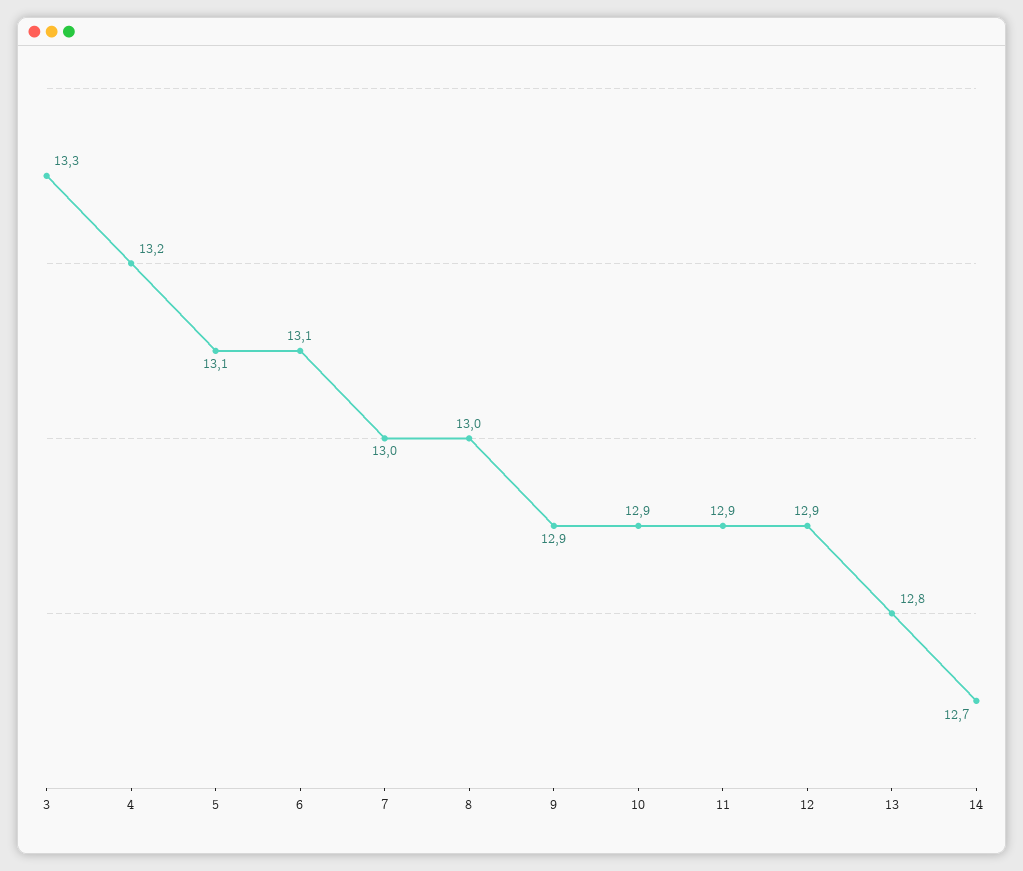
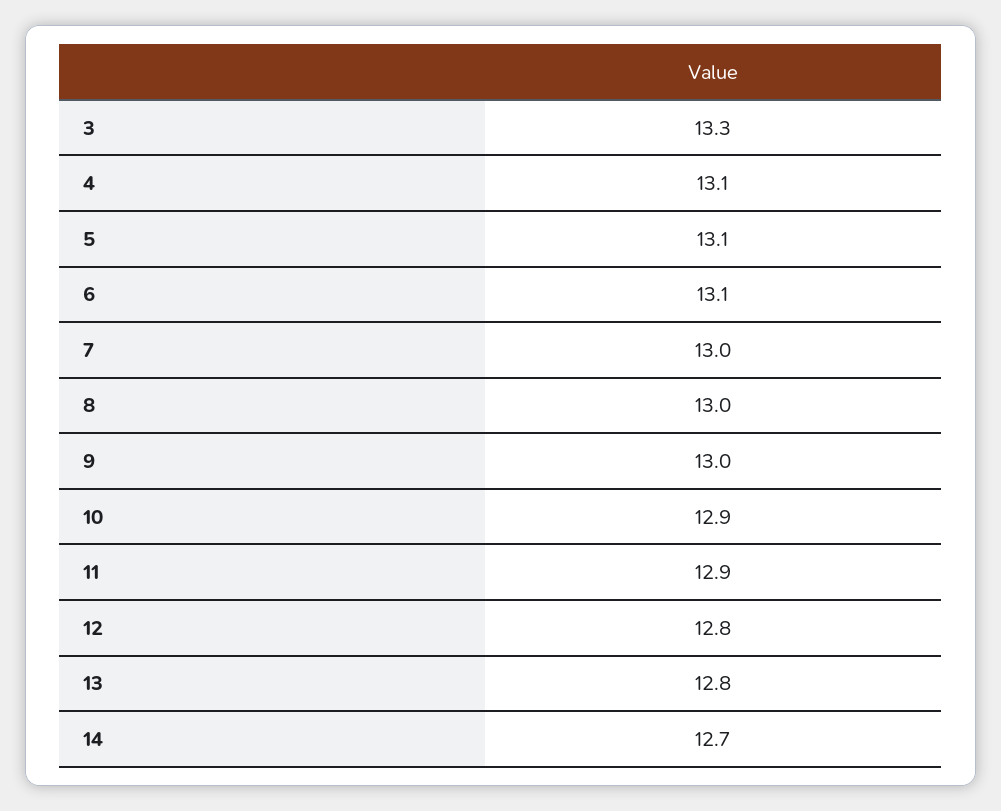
4: 13.2 -> 13.1
9: 12.9 -> 13
12: 12.9 -> 12.8

